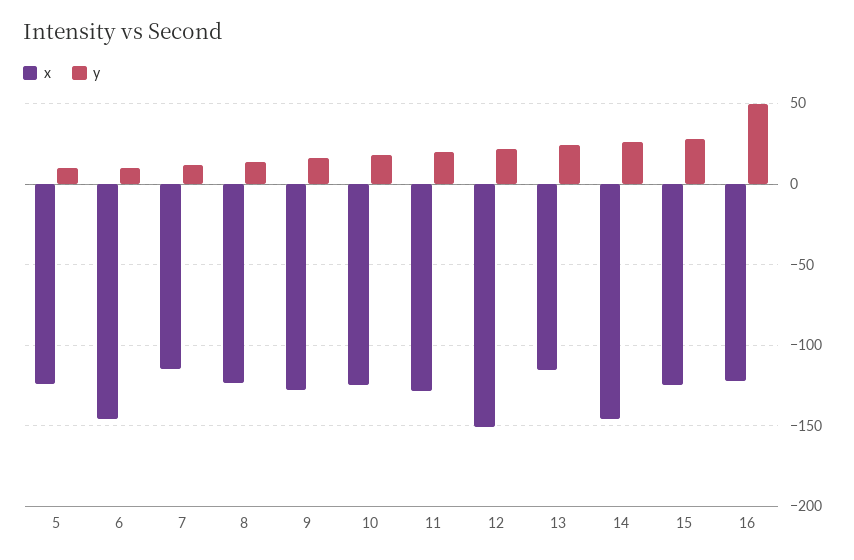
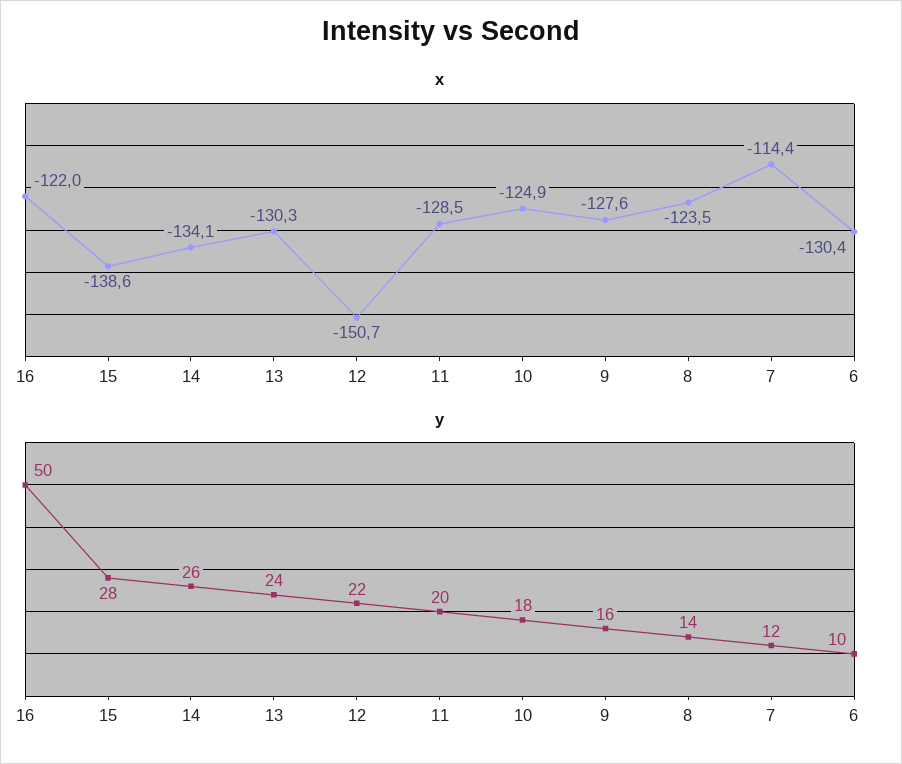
x, 5: -125 -> none
y, 5: 10 -> none
x, 6: -145 -> -130.4
x, 13: -115 -> -130.3
x, 14: -145 -> -134.1
x, 15: -125 -> -138.6

